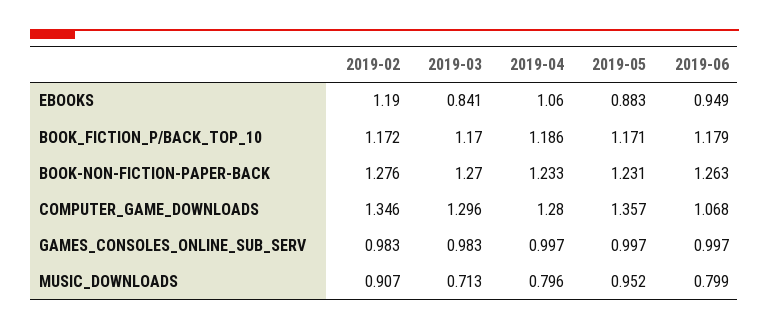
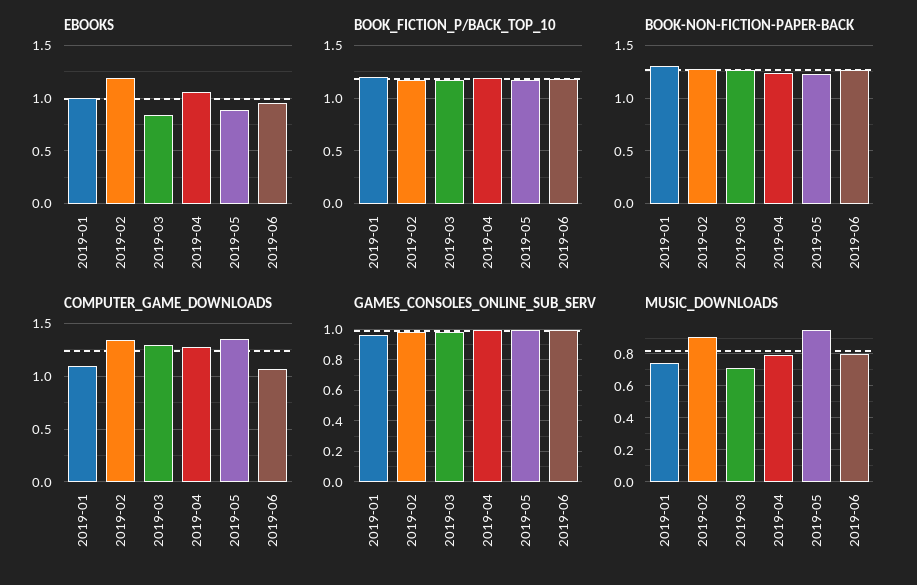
EBOOKS, 2019-01: none -> 1
BOOK_FICTION_P/BACK_TOP_10, 2019-01: none -> 1.2
BOOK-NON-FICTION-PAPER-BACK, 2019-01: none -> 1.3
COMPUTER_GAME_DOWNLOADS, 2019-01: none -> 1.1
GAMES_CONSOLES_ONLINE_SUB_SERV, 2019-01: none -> 0.95
MUSIC_DOWNLOADS, 2019-01: none -> 0.75

